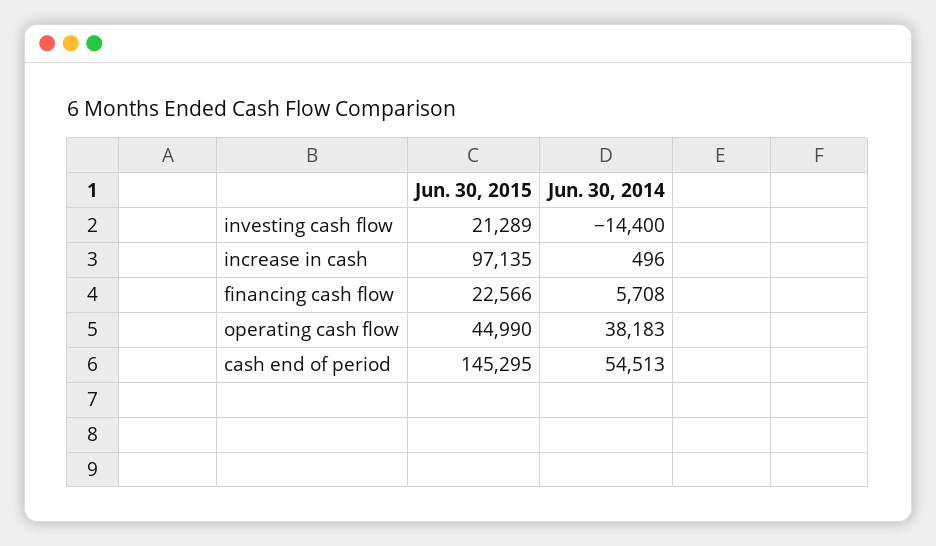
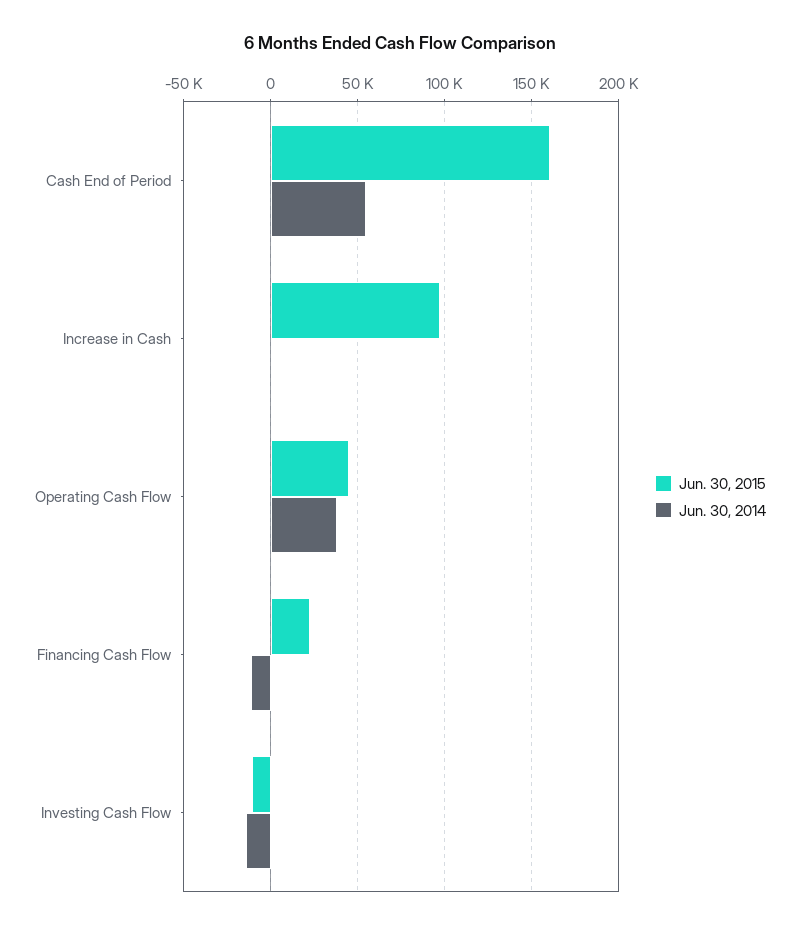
Jun. 30, 2015, investing cash flow: 21289 -> -10000
Jun. 30, 2014, financing cash flow: 5708 -> -10000
Jun. 30, 2015, cash end of period: 145295 -> 160000

